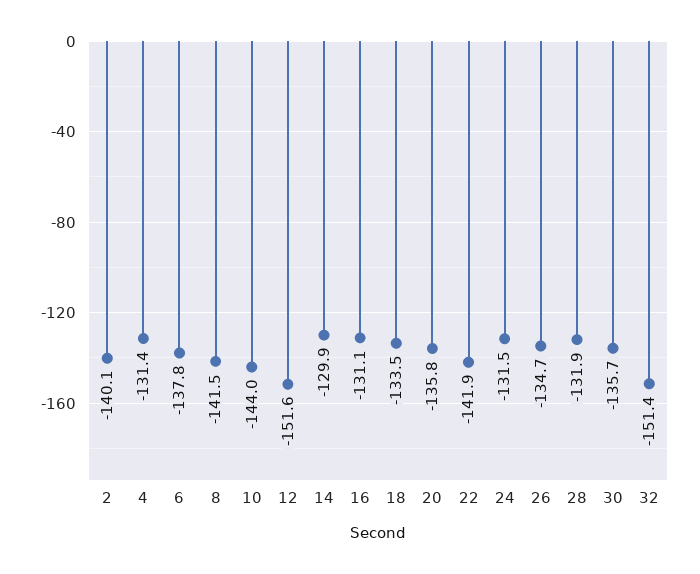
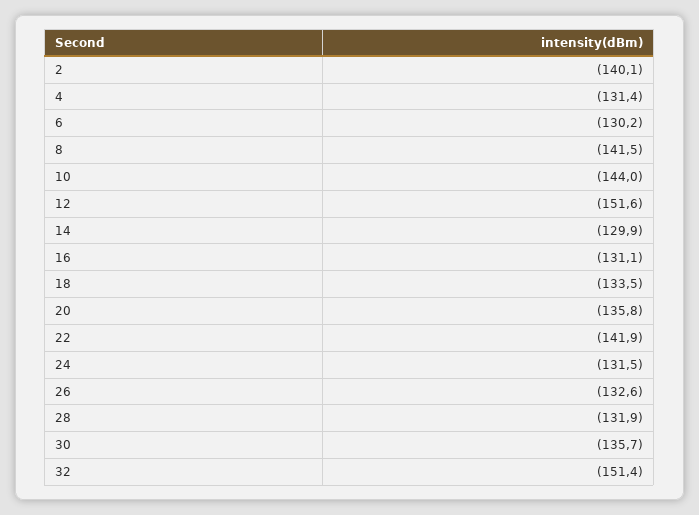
6: -137.8 -> -130.2
26: -134.7 -> -132.6

